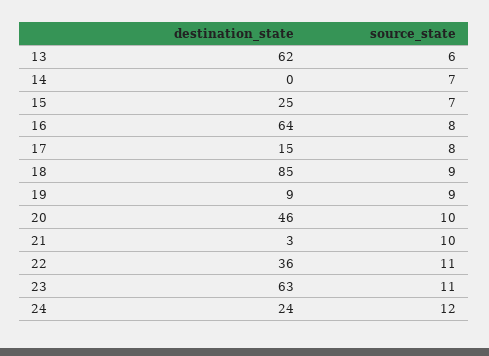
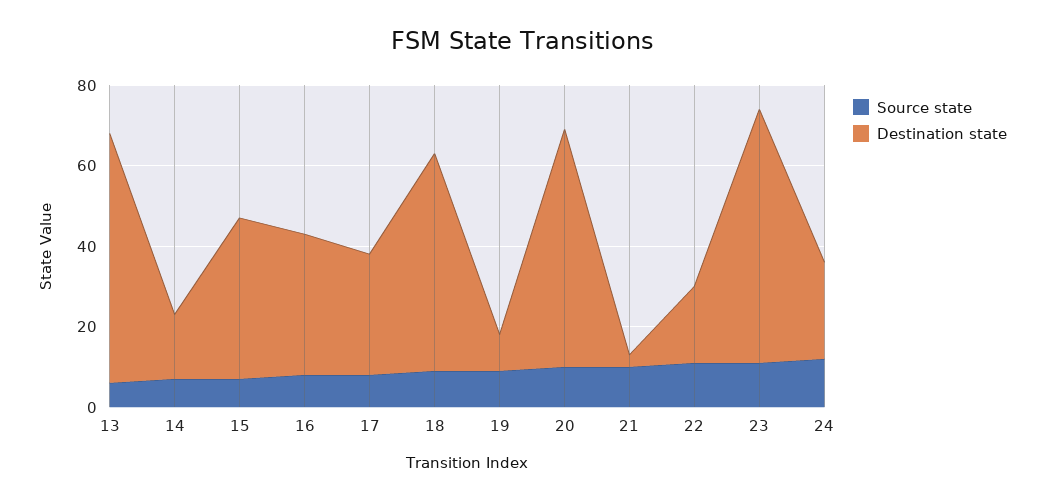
destination_state, 14: 0 -> 15
destination_state, 15: 25 -> 40
destination_state, 16: 64 -> 35
destination_state, 17: 15 -> 30
destination_state, 18: 85 -> 55
destination_state, 20: 46 -> 60
destination_state, 22: 36 -> 20

